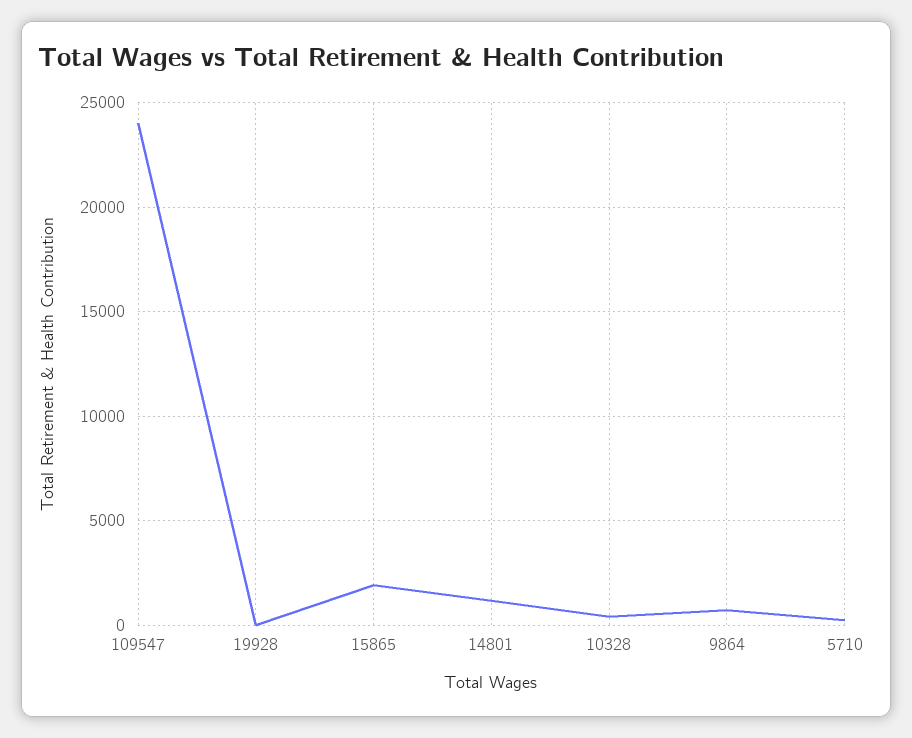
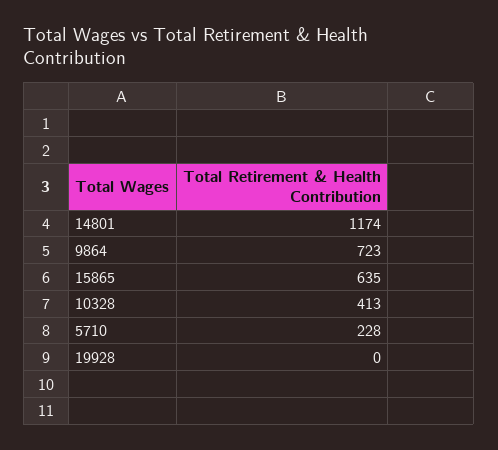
109547: 24000 -> none
15865: 2000 -> 635

